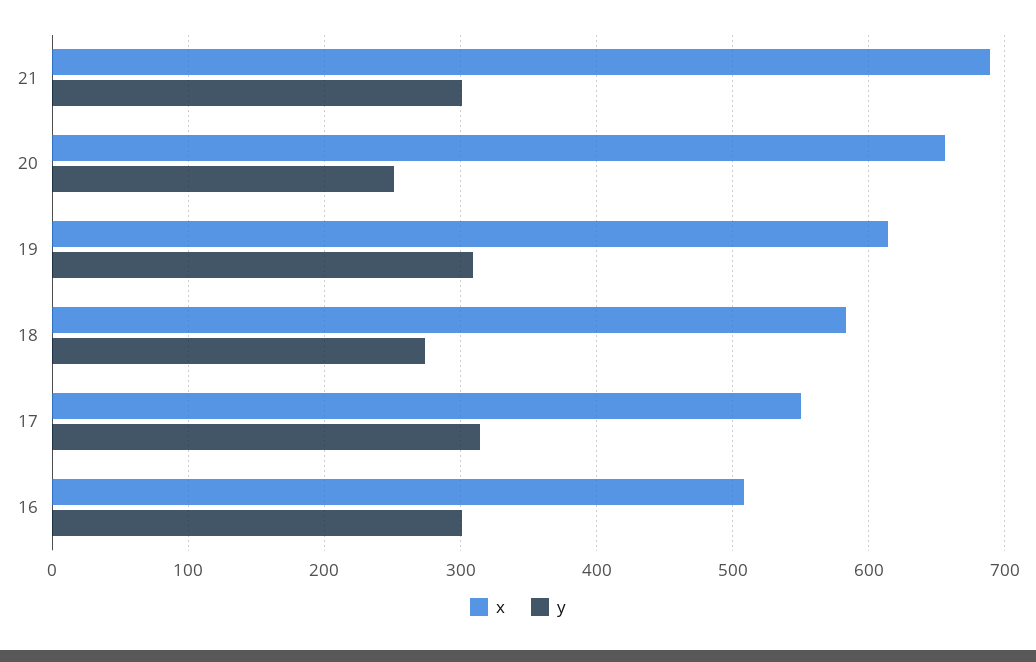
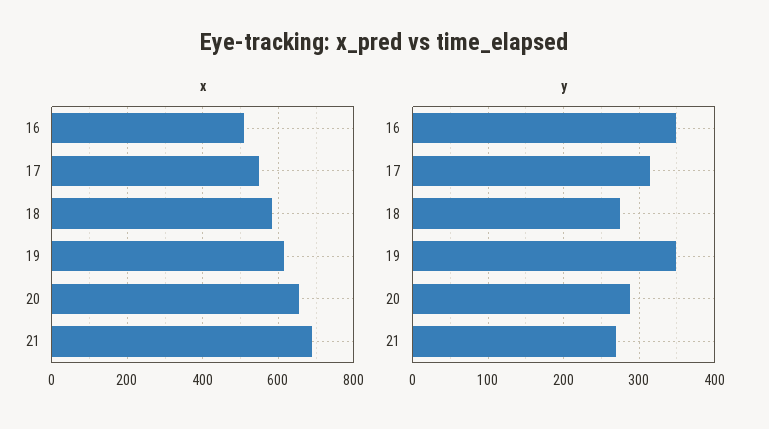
y, 21: 300 -> 270
y, 20: 250 -> 290
y, 19: 310 -> 350
y, 16: 300 -> 350

